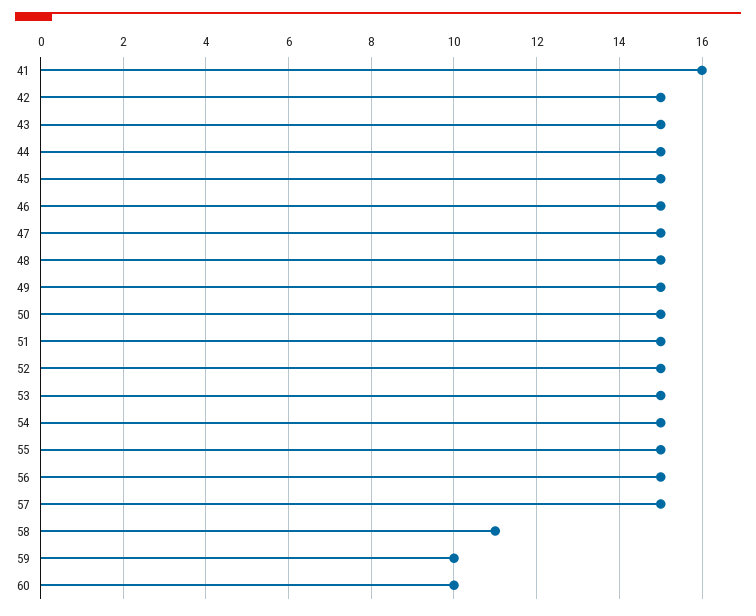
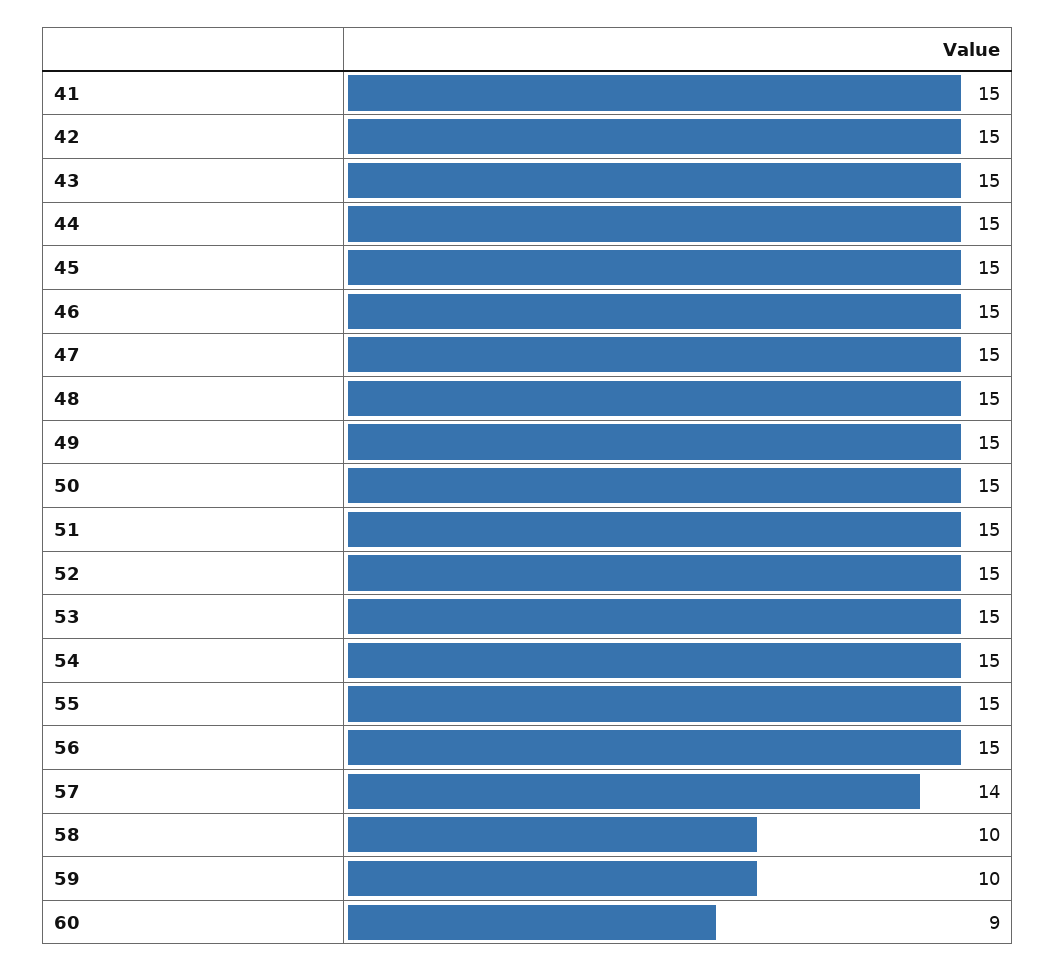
41: 16 -> 15
57: 15 -> 14
58: 11 -> 10
60: 10 -> 9

